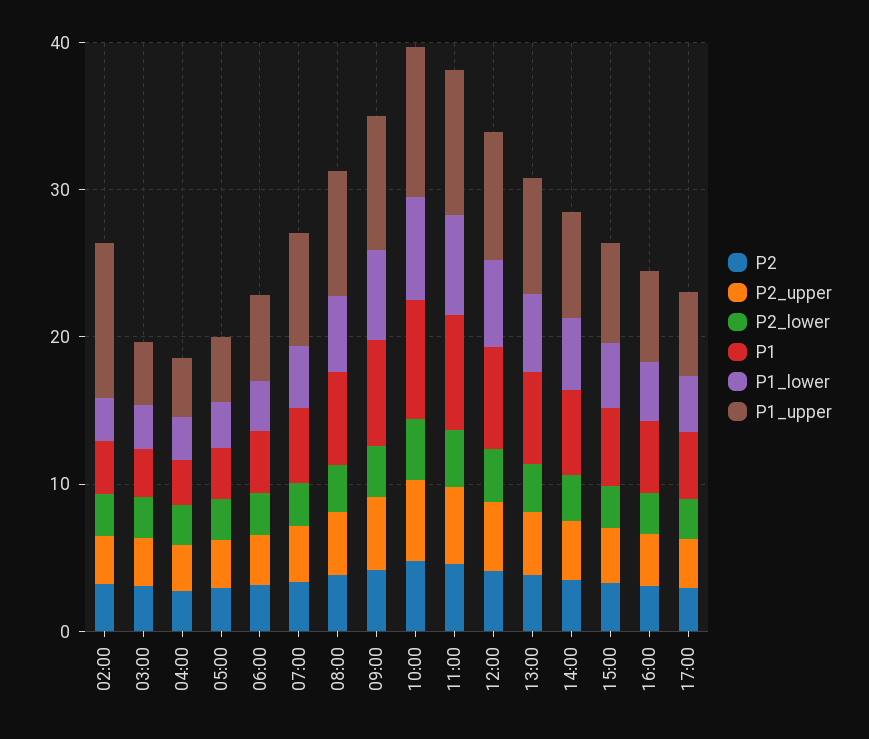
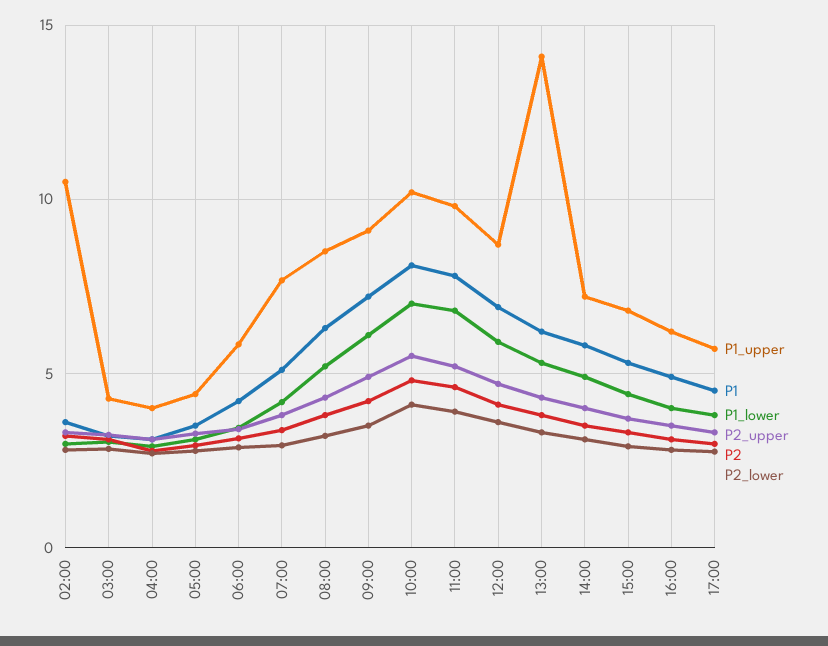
P1_upper, 13:00: 8 -> 14

